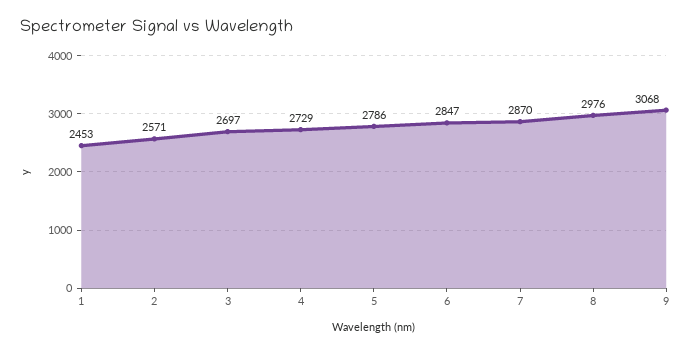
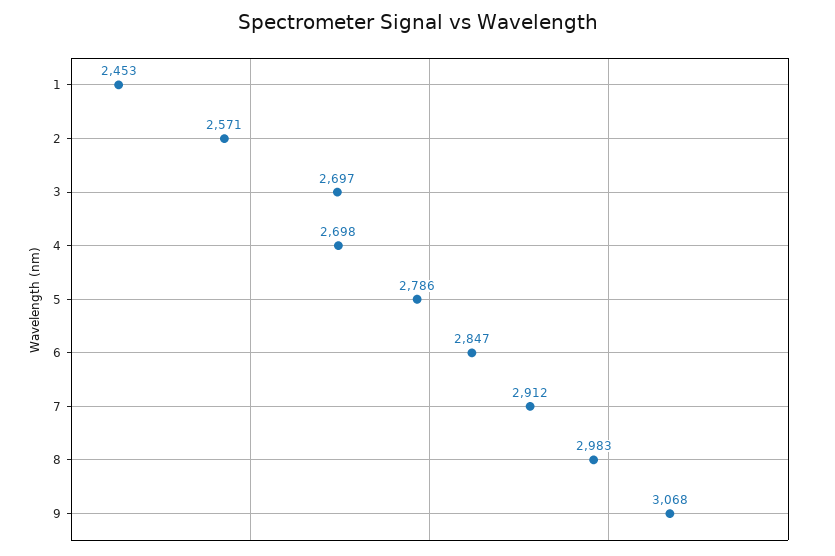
4: 2729 -> 2698
7: 2870 -> 2912
8: 2976 -> 2983

